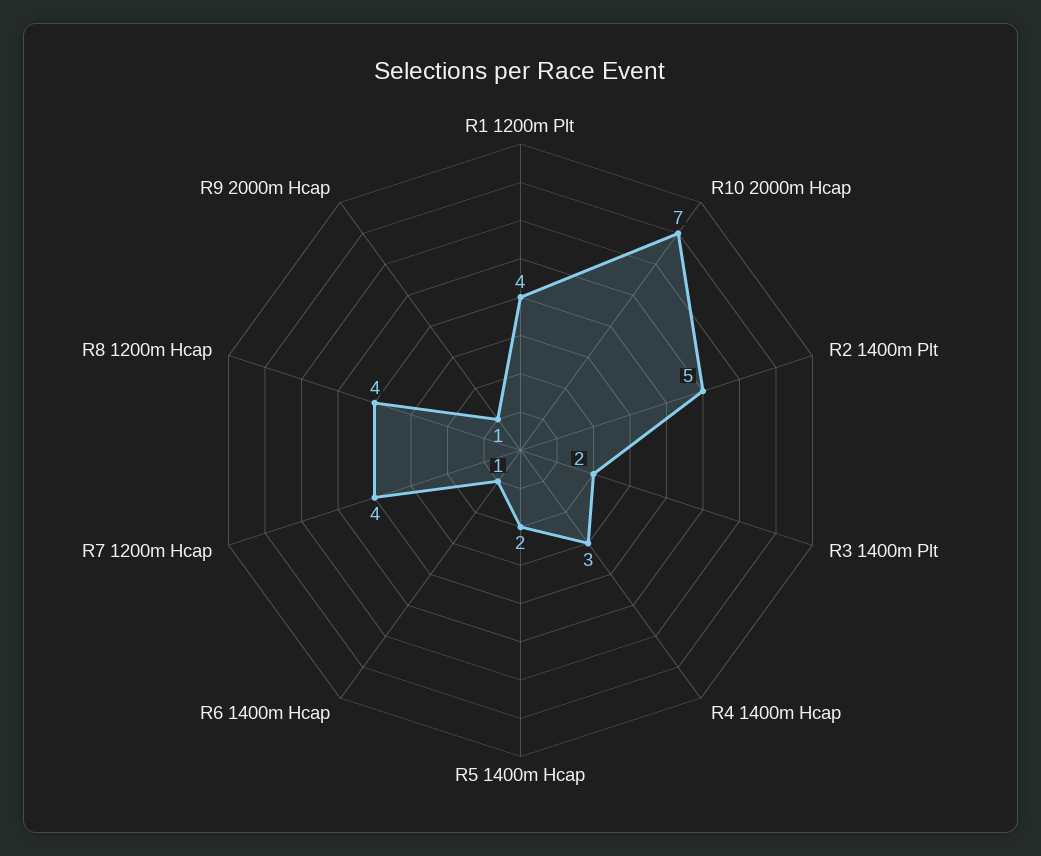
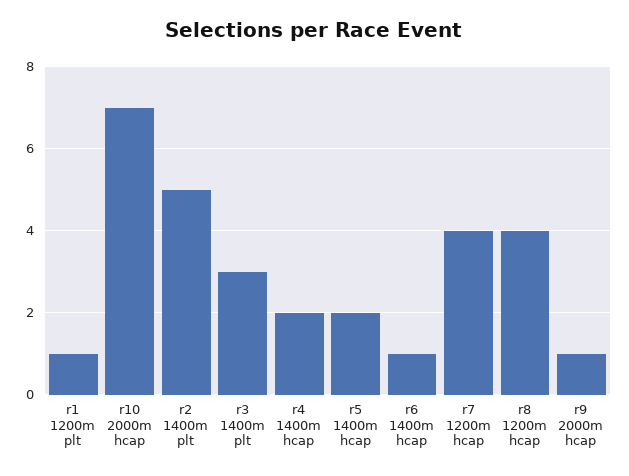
R1 1200m Plt: 4 -> 1
R3 1400m Plt: 2 -> 3
R4 1400m Hcap: 3 -> 2

